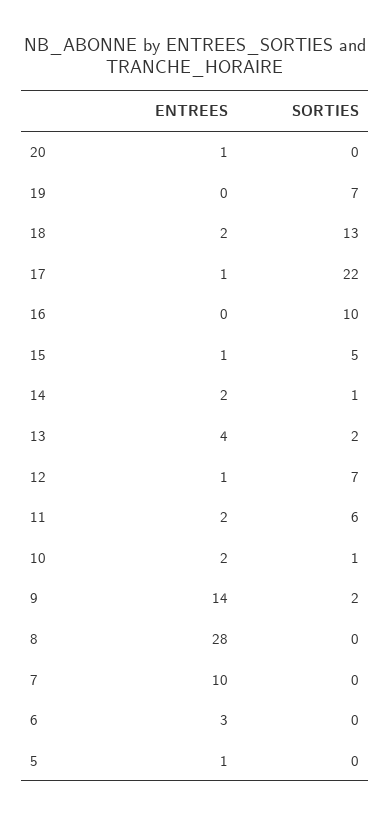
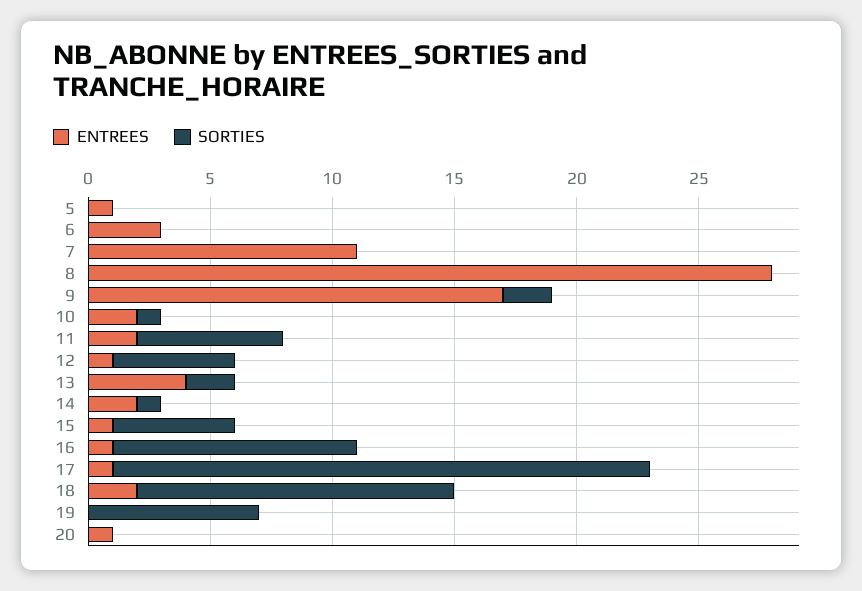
ENTREES, 16: 0 -> 1
SORTIES, 12: 7 -> 5
ENTREES, 9: 14 -> 17
ENTREES, 7: 10 -> 11

